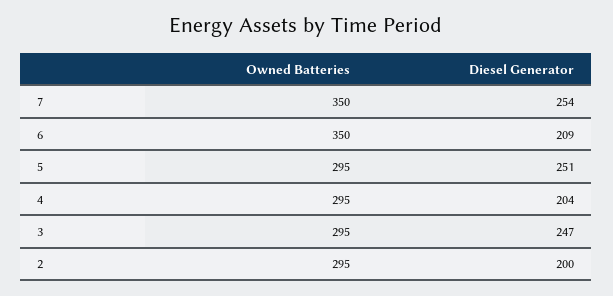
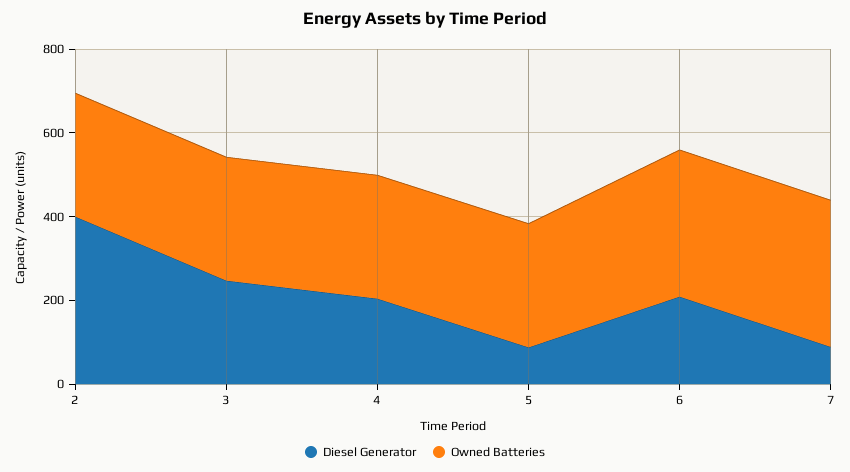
Diesel Generator, 7: 254 -> 100
Diesel Generator, 5: 251 -> 100
Diesel Generator, 2: 200 -> 400

